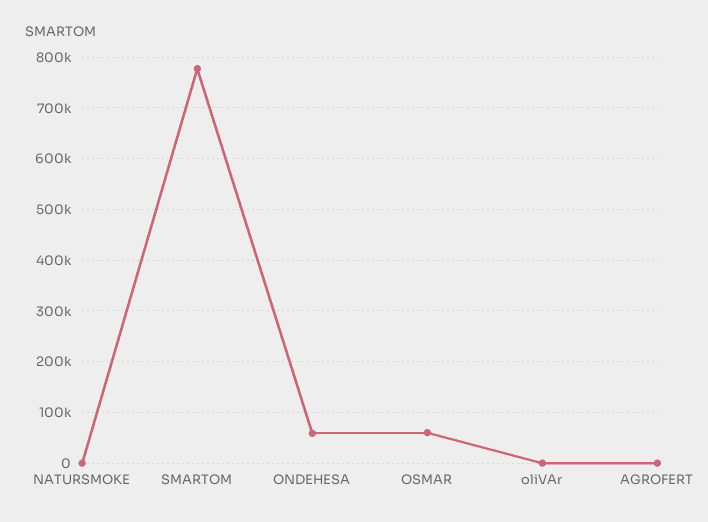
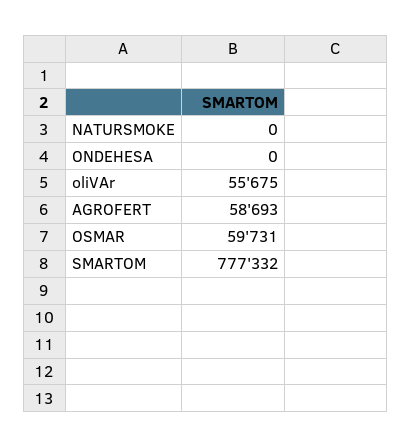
ONDEHESA: 60000 -> 0
oliVAr: 0 -> 55675
AGROFERT: 0 -> 58693

